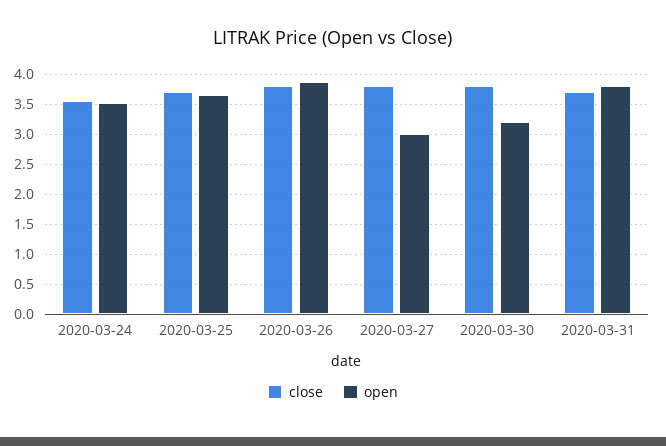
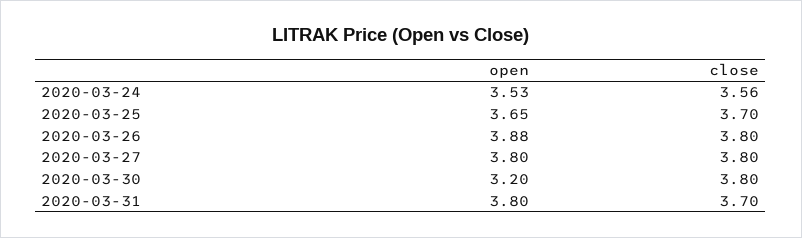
open, 2020-03-27: 3 -> 3.8

